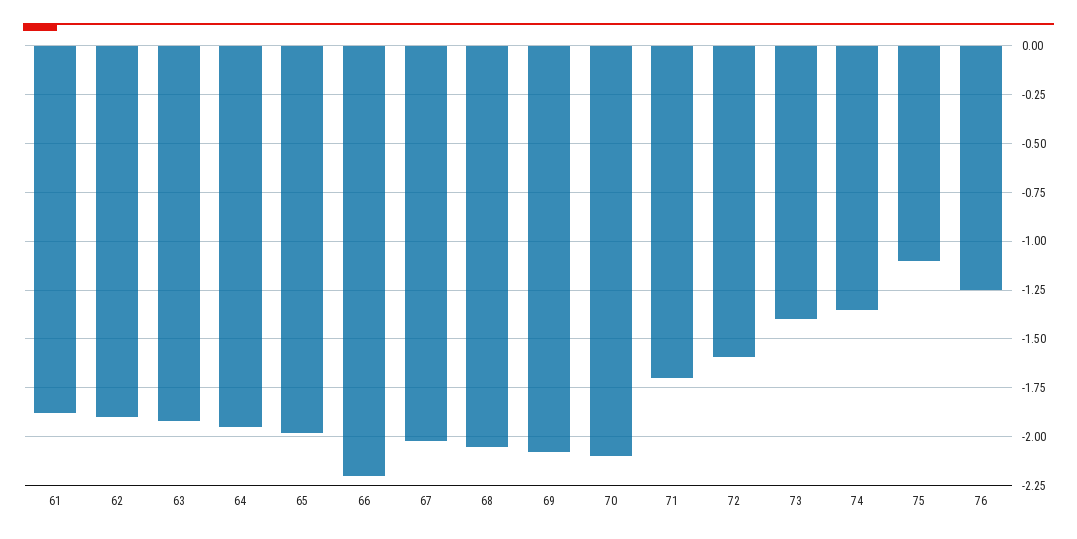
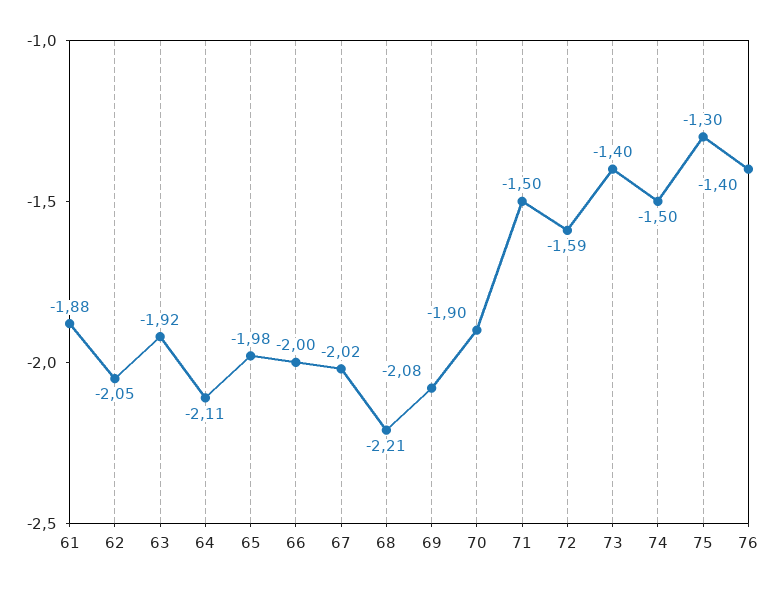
62: -1.9 -> -2.05
64: -1.95 -> -2.11
66: -2.2 -> -2
68: -2.05 -> -2.21
70: -2.1 -> -1.9
71: -1.7 -> -1.5
74: -1.35 -> -1.5
75: -1.1 -> -1.3
76: -1.25 -> -1.4

